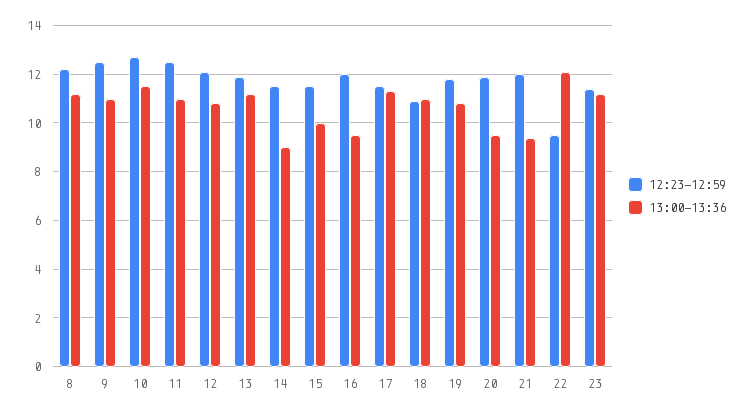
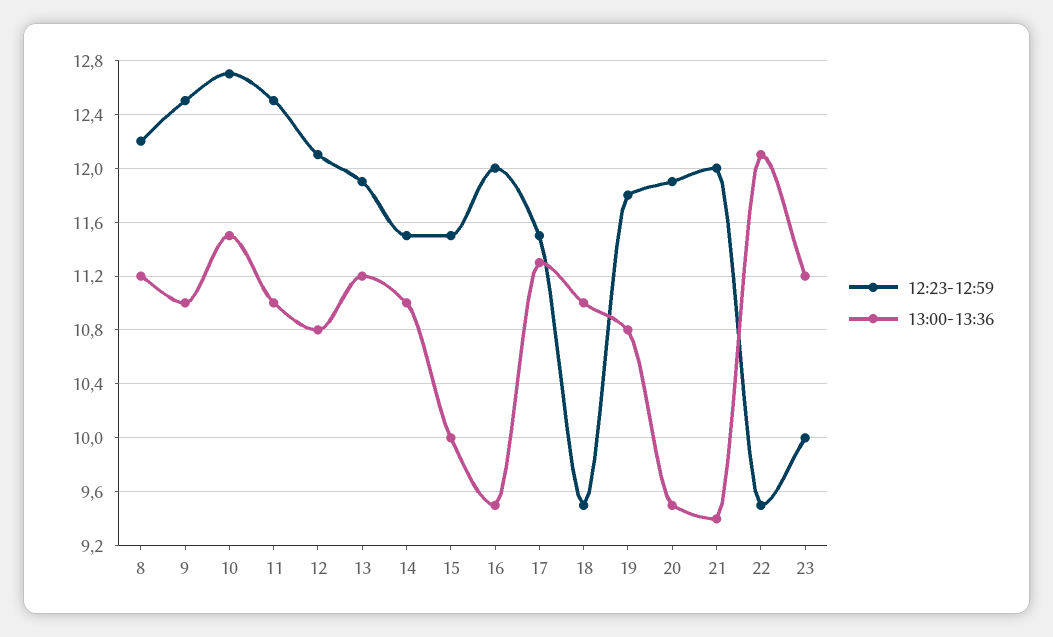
13:00-13:36, 14: 9 -> 11
12:23-12:59, 18: 11 -> 9.5
12:23-12:59, 23: 11.5 -> 10

